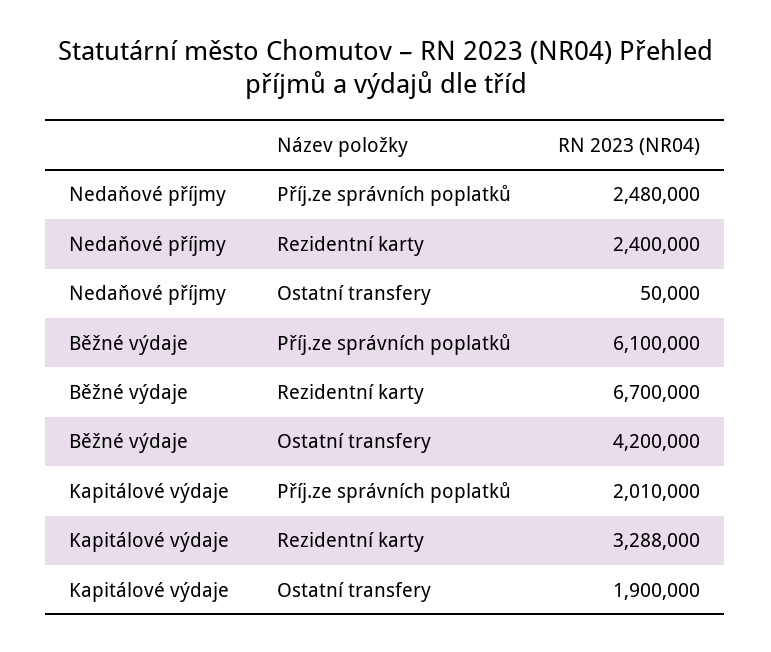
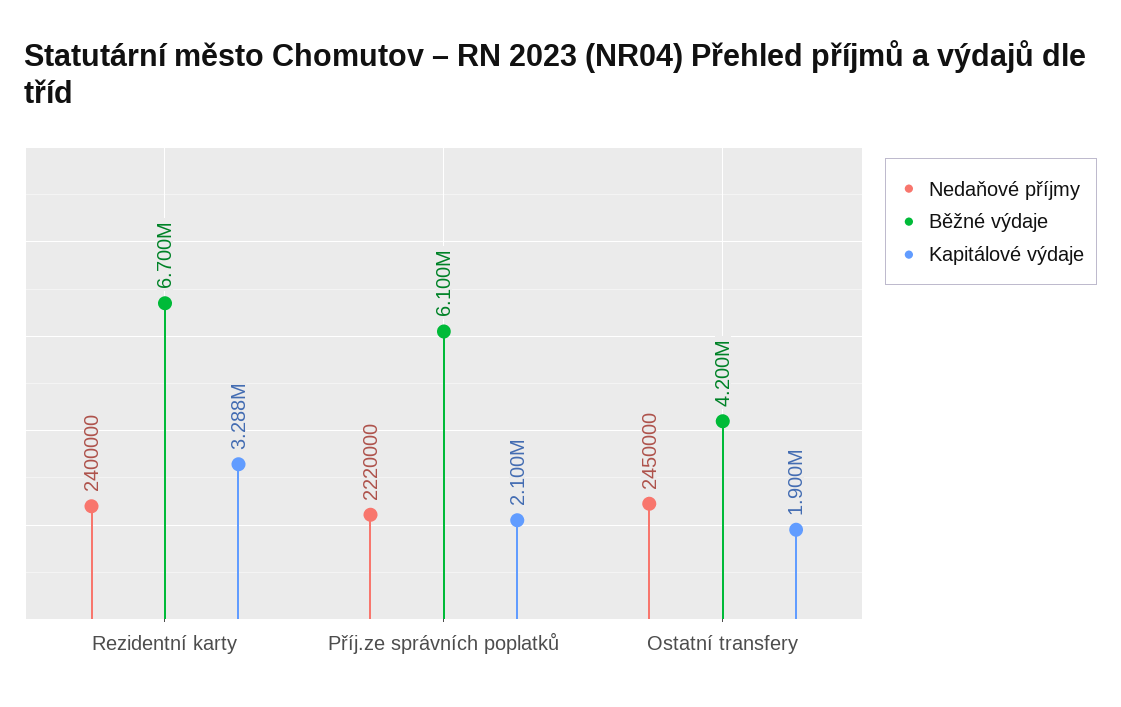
Nedaňové příjmy, Příj.ze správních poplatků: 2480000 -> 2220000
Nedaňové příjmy, Ostatní transfery: 50000 -> 2450000
Kapitálové výdaje, Příj.ze správních poplatků: 2010000 -> 2100000

